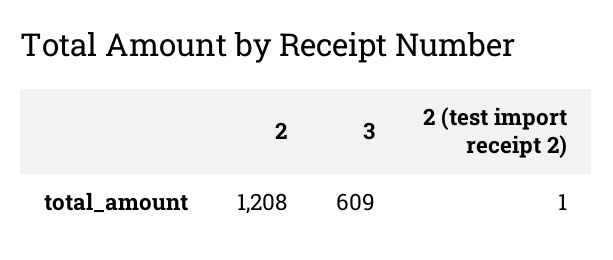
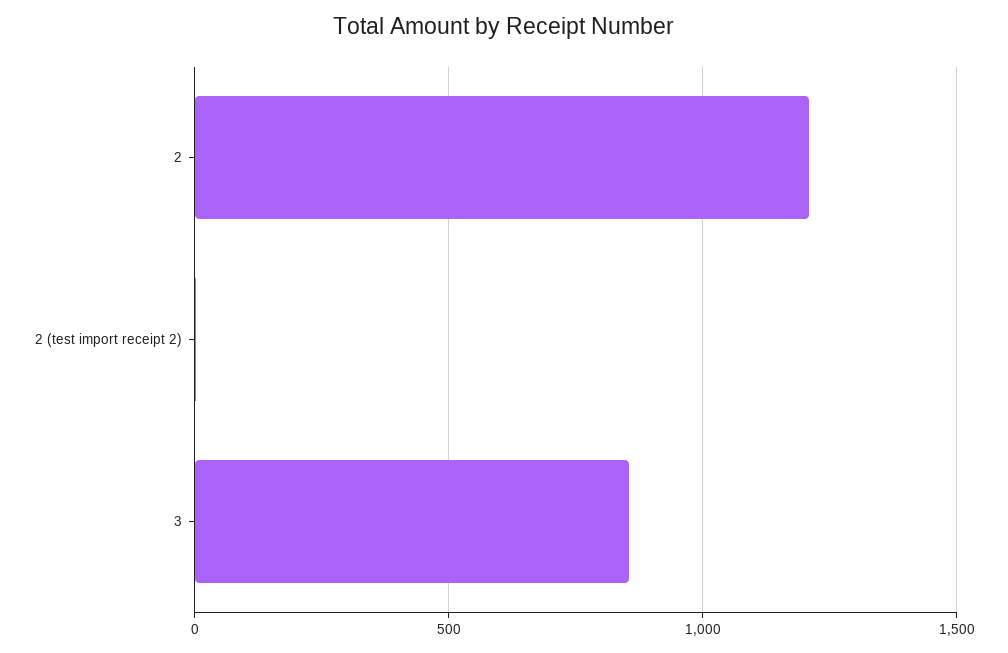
3: 609 -> 850

